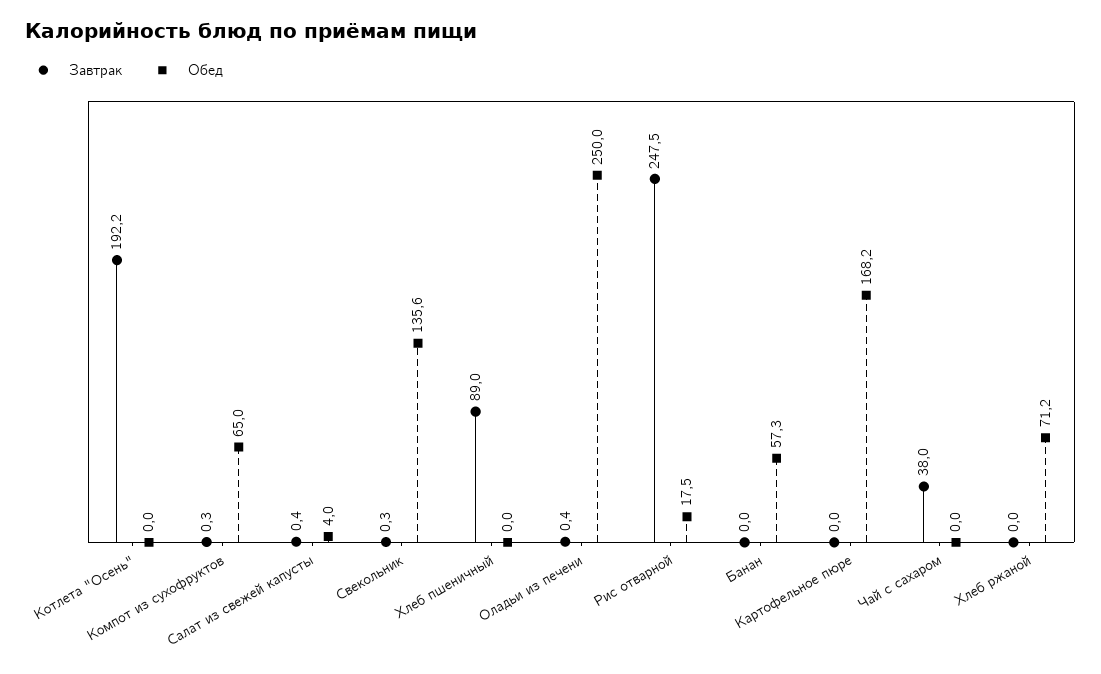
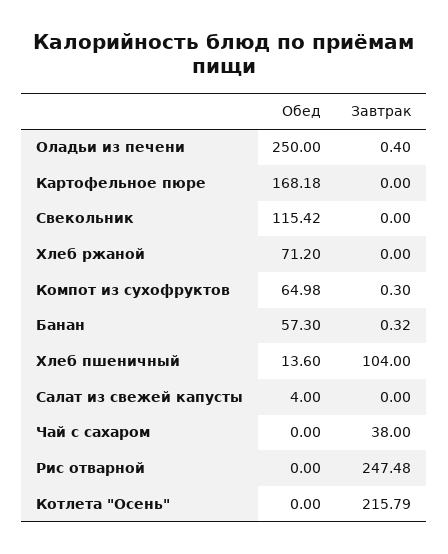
Завтрак, Котлета "Осень": 192.2 -> 215.79
Завтрак, Салат из свежей капусты: 0.4 -> 0
Завтрак, Свекольник: 0.3 -> 0
Обед, Свекольник: 135.6 -> 115.42
Завтрак, Хлеб пшеничный: 89 -> 104
Обед, Хлеб пшеничный: 0 -> 13.6
Обед, Рис отварной: 17.5 -> 0
Завтрак, Банан: 0 -> 0.32

